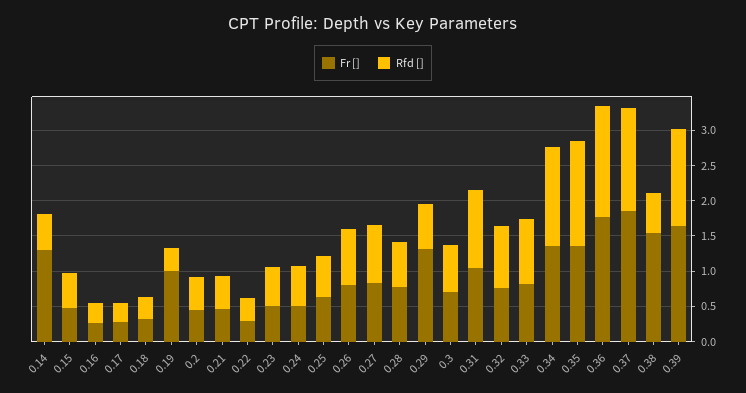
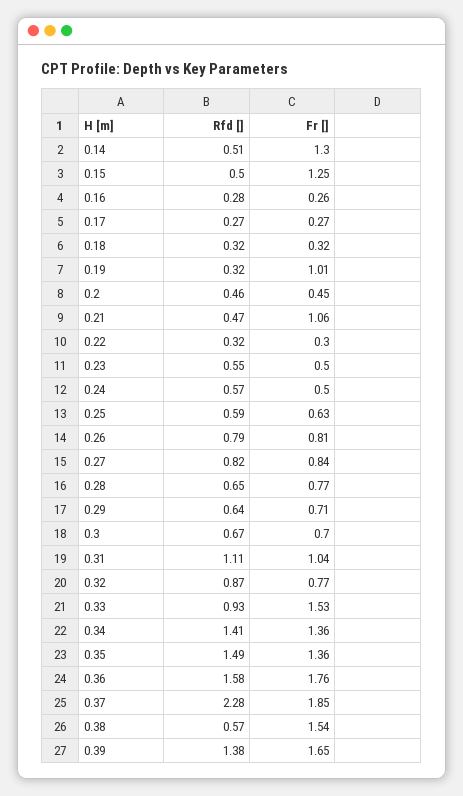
Fr [], 0.15: 0.5 -> 1.25
Fr [], 0.21: 0.5 -> 1.06
Fr [], 0.29: 1.25 -> 0.71
Fr [], 0.33: 0.75 -> 1.53
Rfd [], 0.37: 1.5 -> 2.28

